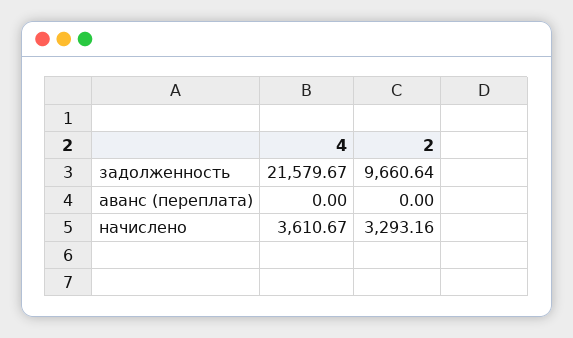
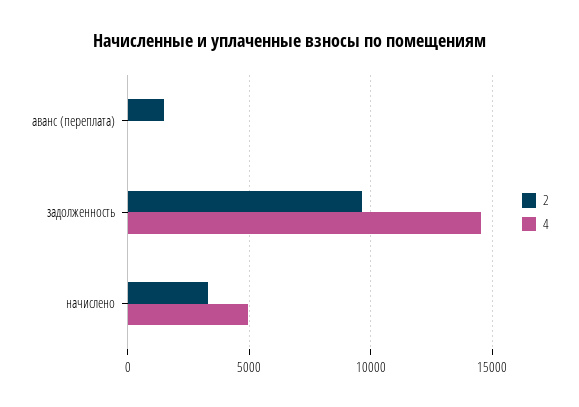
4, задолженность: 21579.67 -> 14500
2, аванс (переплата): 0 -> 1500
4, начислено: 3610.67 -> 5000

